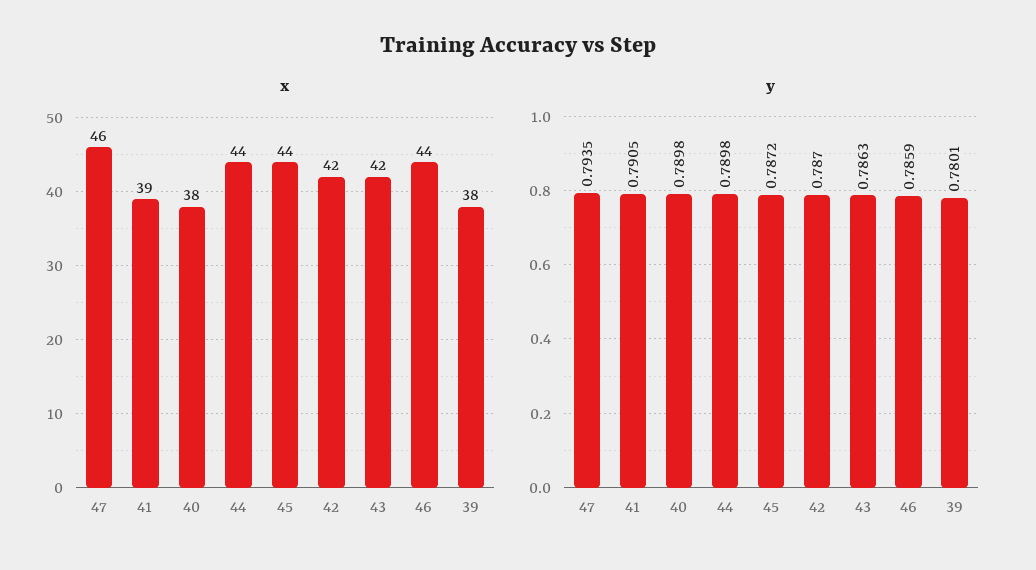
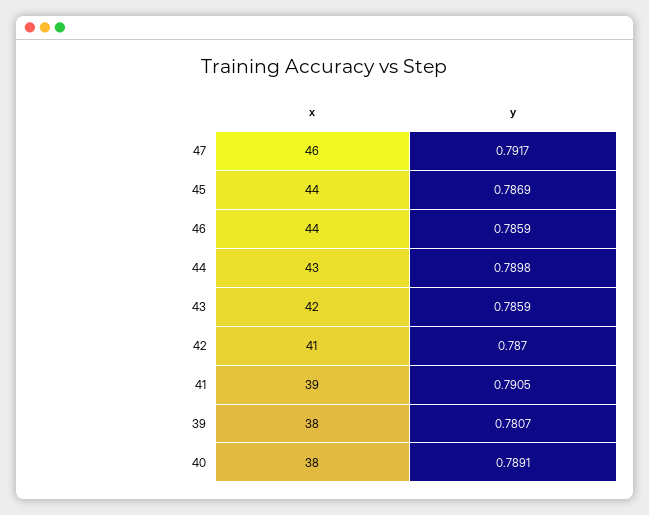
x, 44: 44 -> 43
x, 42: 42 -> 41
y, 47: 0.7935 -> 0.7917
y, 40: 0.7898 -> 0.7891
y, 45: 0.7872 -> 0.7869
y, 43: 0.7863 -> 0.7859
y, 39: 0.7801 -> 0.7807

